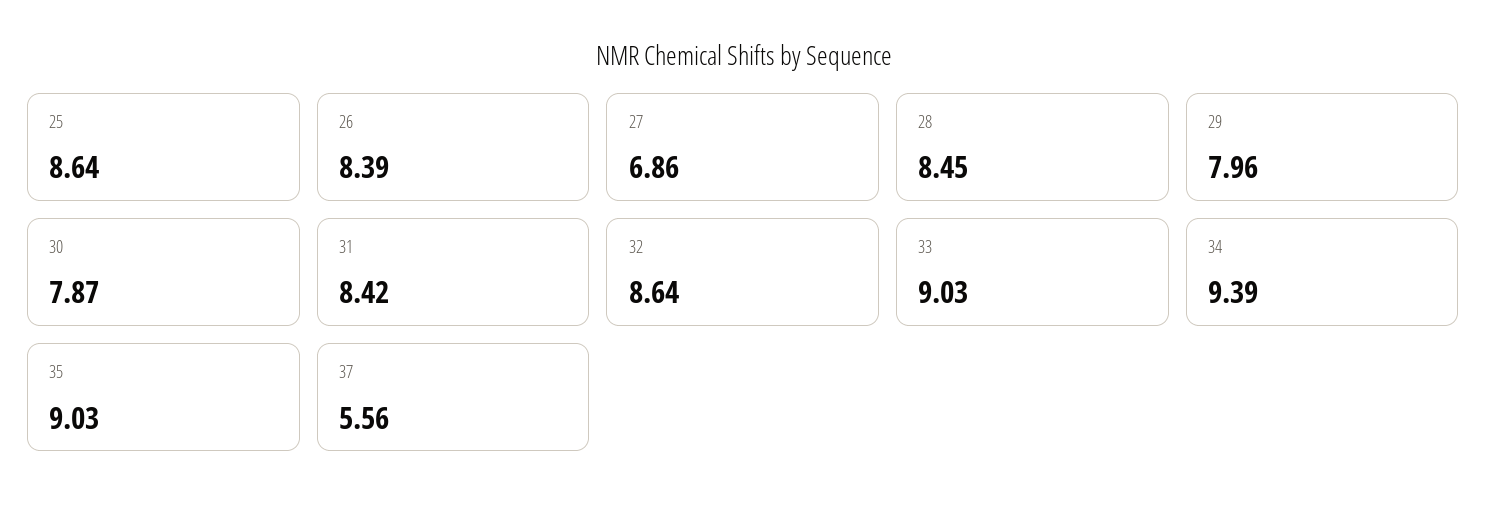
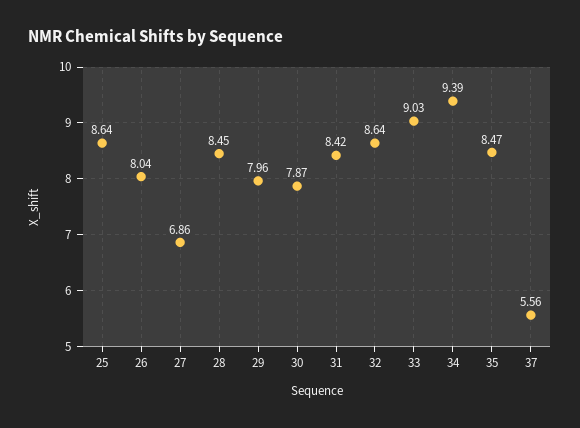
26: 8.39 -> 8.04
35: 9.03 -> 8.47

